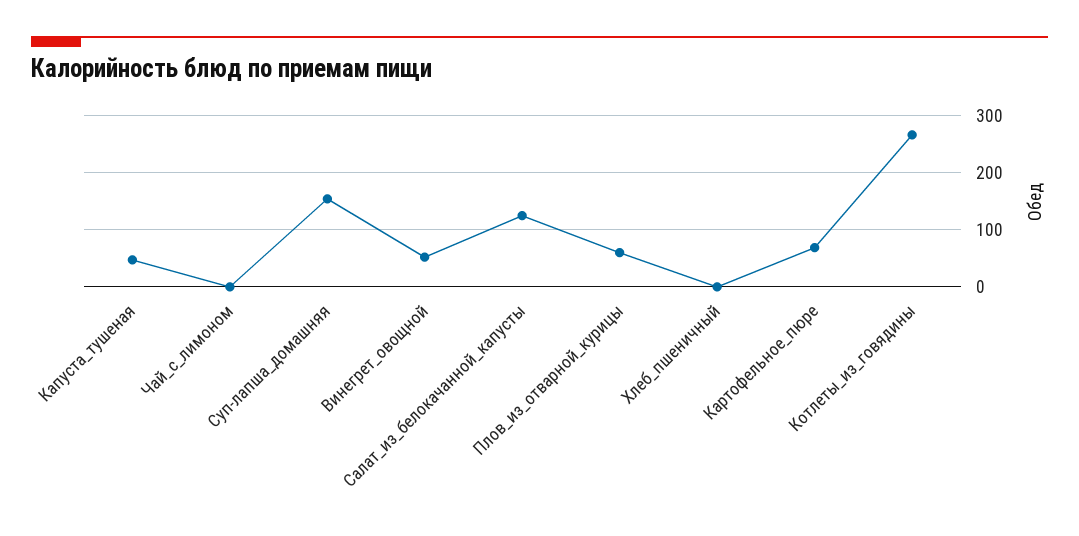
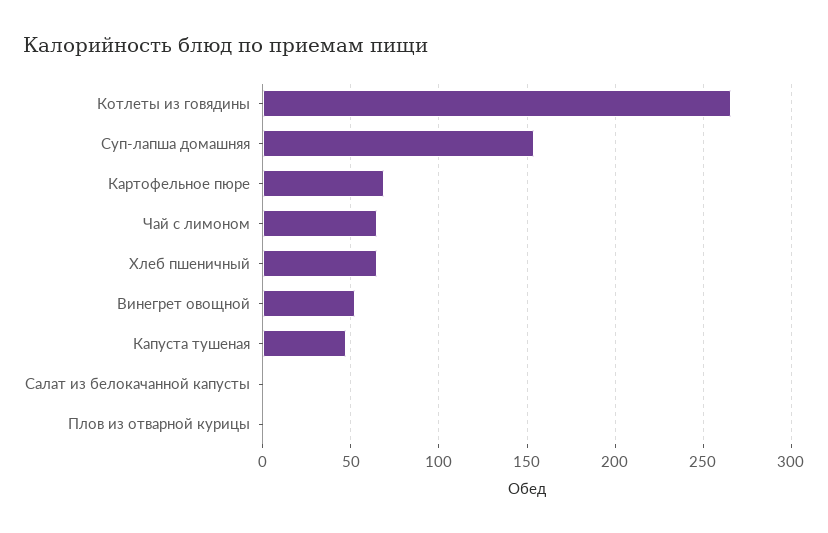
Чай_с_лимоном: 0 -> 65
Салат_из_белокачанной_капусты: 120 -> 0
Плов_из_отварной_курицы: 60 -> 0
Хлеб_пшеничный: 0 -> 65

